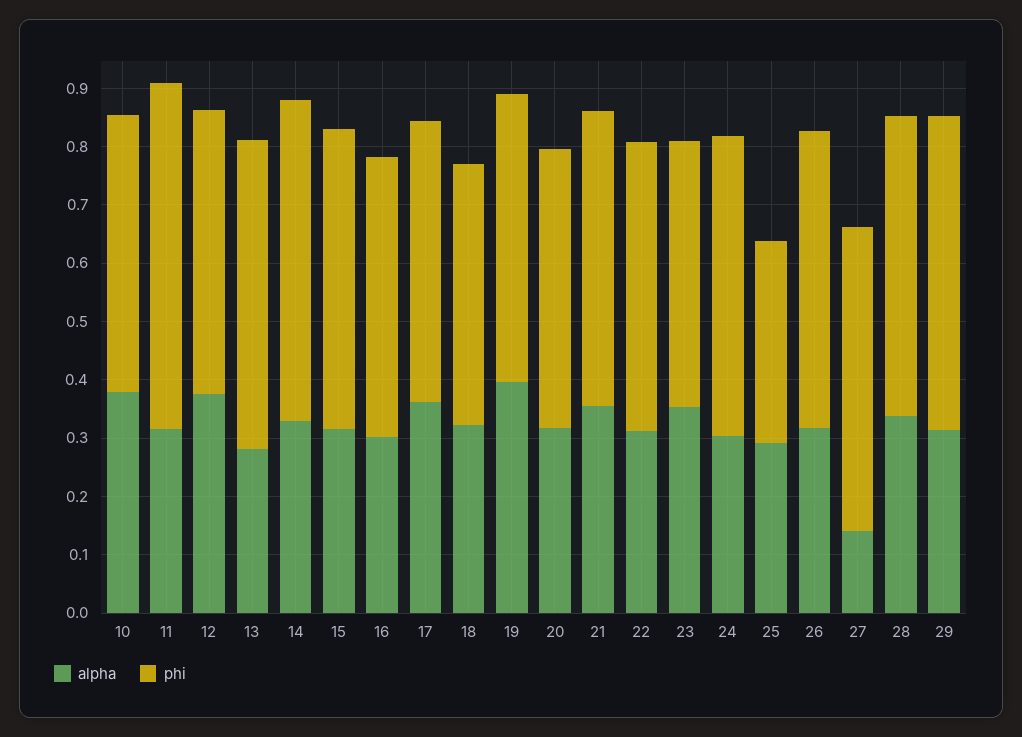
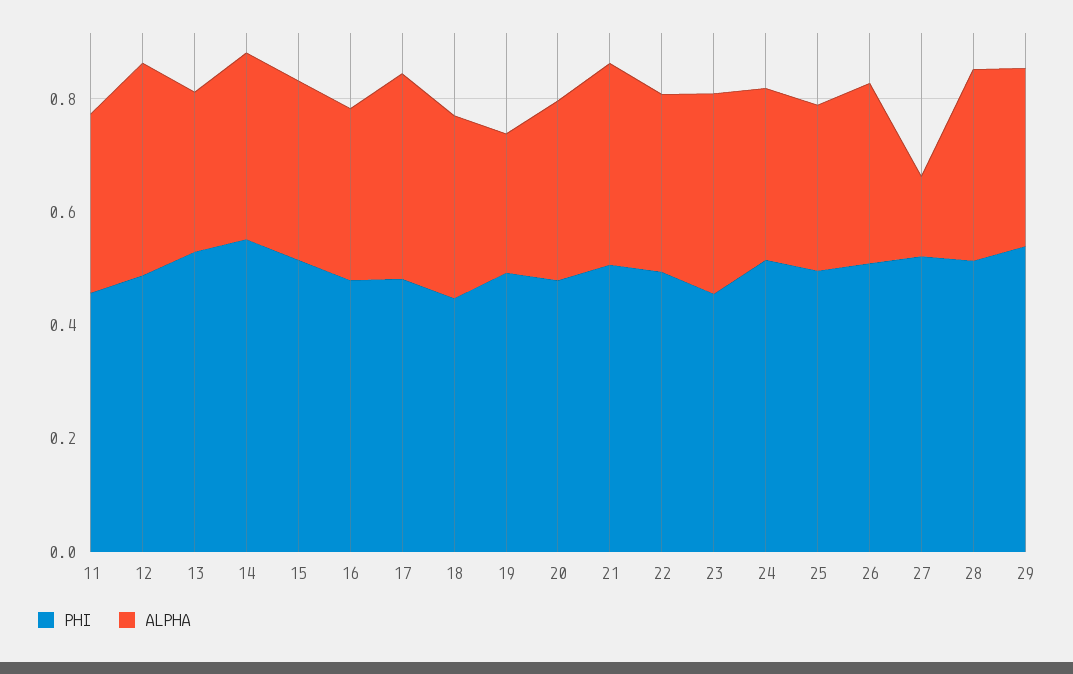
alpha, 10: 0.38 -> none
phi, 10: 0.48 -> none
phi, 11: 0.6 -> 0.45
alpha, 19: 0.4 -> 0.25
phi, 25: 0.34 -> 0.5

